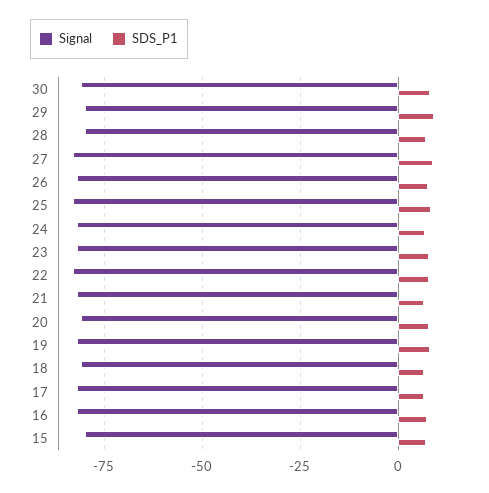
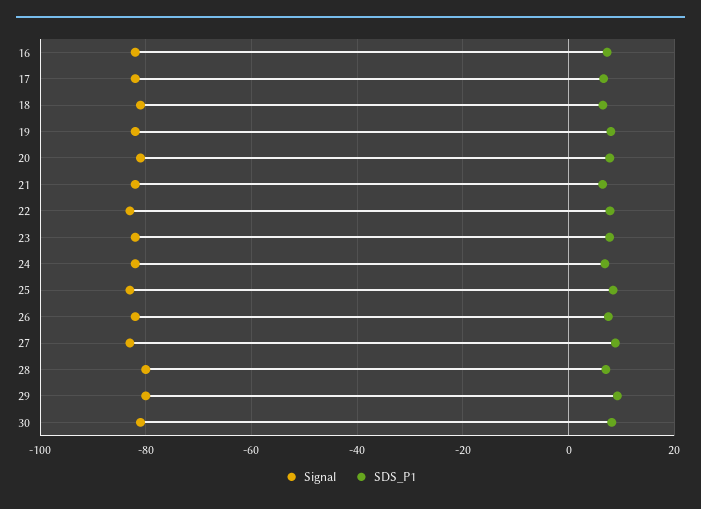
Signal, 15: -80 -> none
SDS_P1, 15: 7.5 -> none

